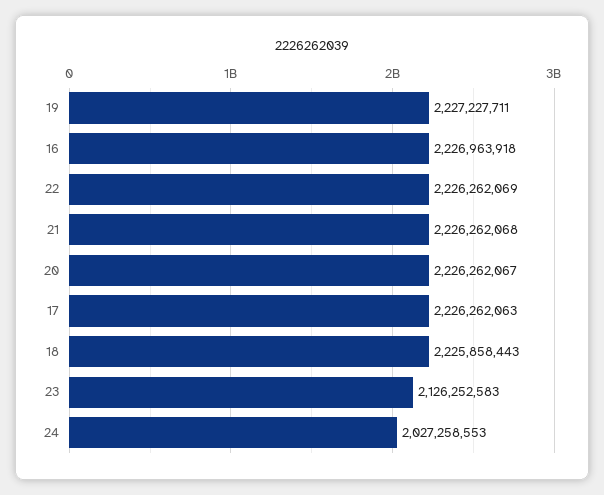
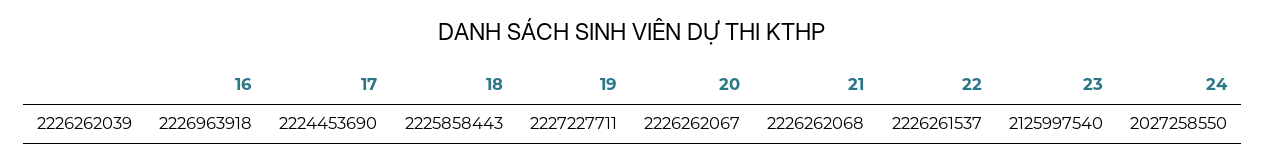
22: 2226262069 -> 2226261537
17: 2226262063 -> 2224453690
23: 2126252583 -> 2125997540
24: 2027258553 -> 2027258550

